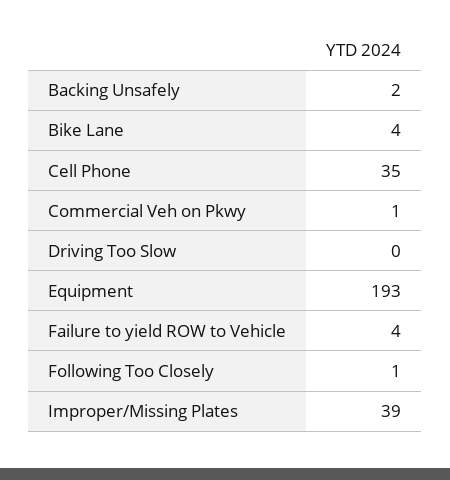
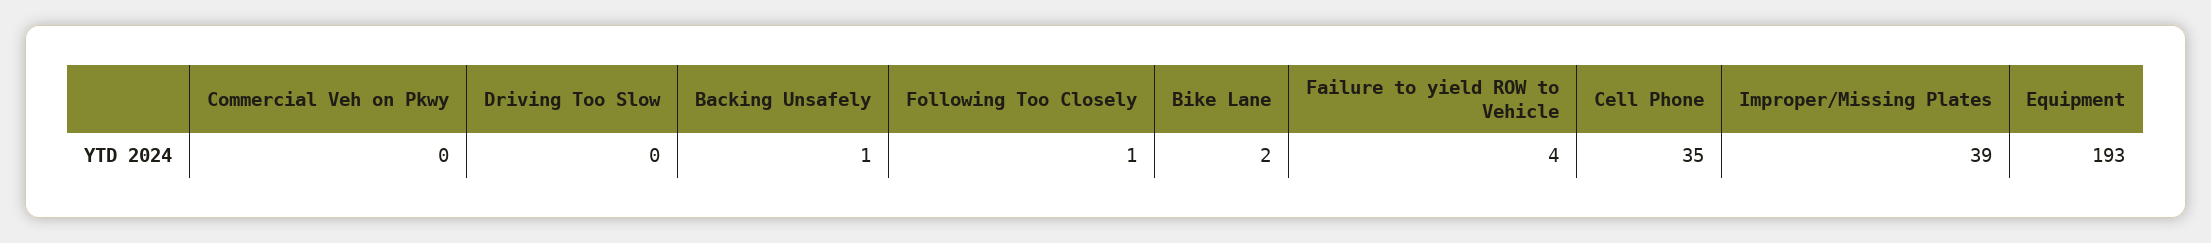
Backing Unsafely: 2 -> 1
Bike Lane: 4 -> 2
Commercial Veh on Pkwy: 1 -> 0

